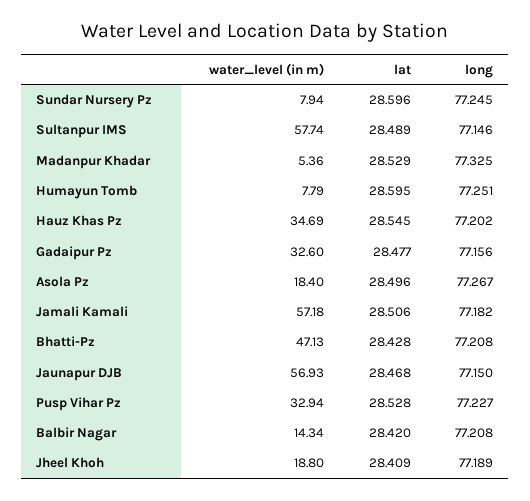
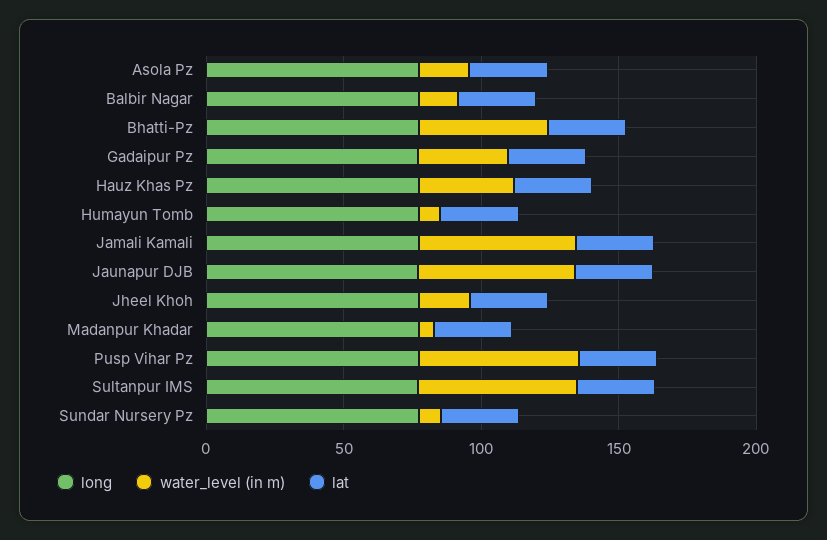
water_level (in m), Pusp Vihar Pz: 32.94 -> 60

